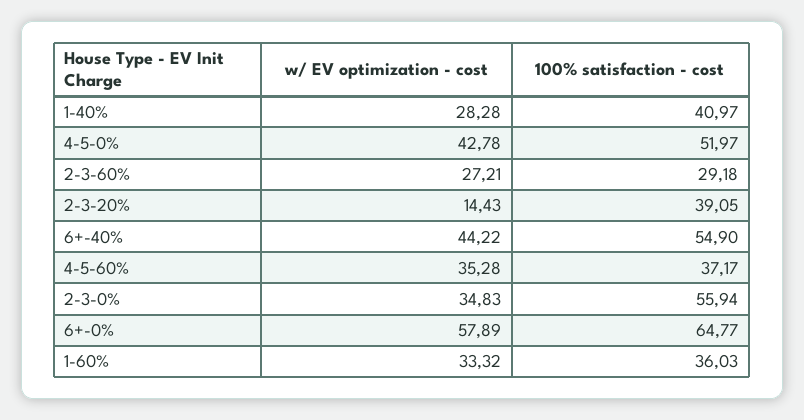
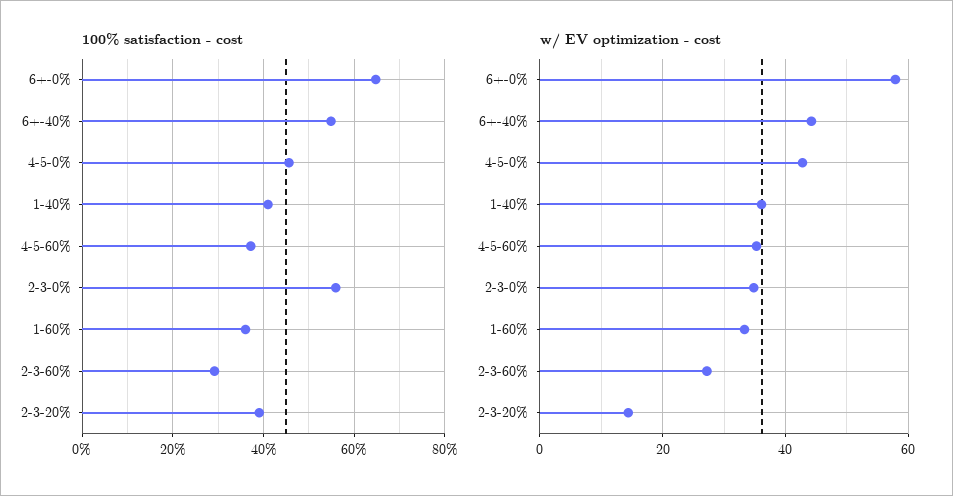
w/ EV optimization - cost, 1-40%: 28.28 -> 36
100% satisfaction - cost, 4-5-0%: 51.97 -> 46

